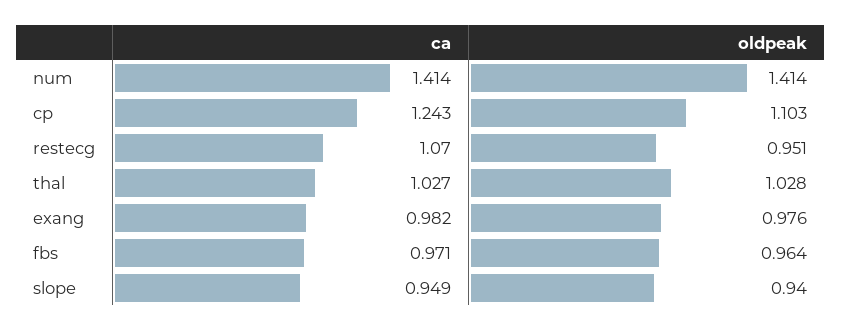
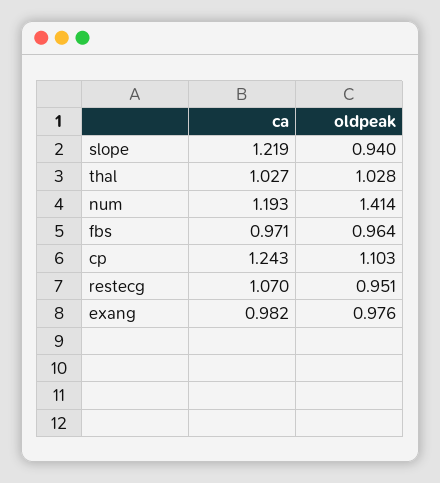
ca, num: 1.414 -> 1.193
ca, slope: 0.949 -> 1.219

